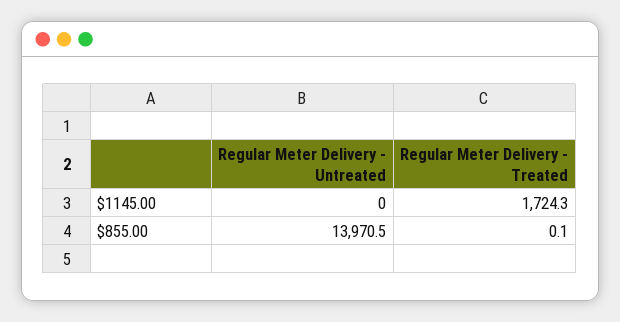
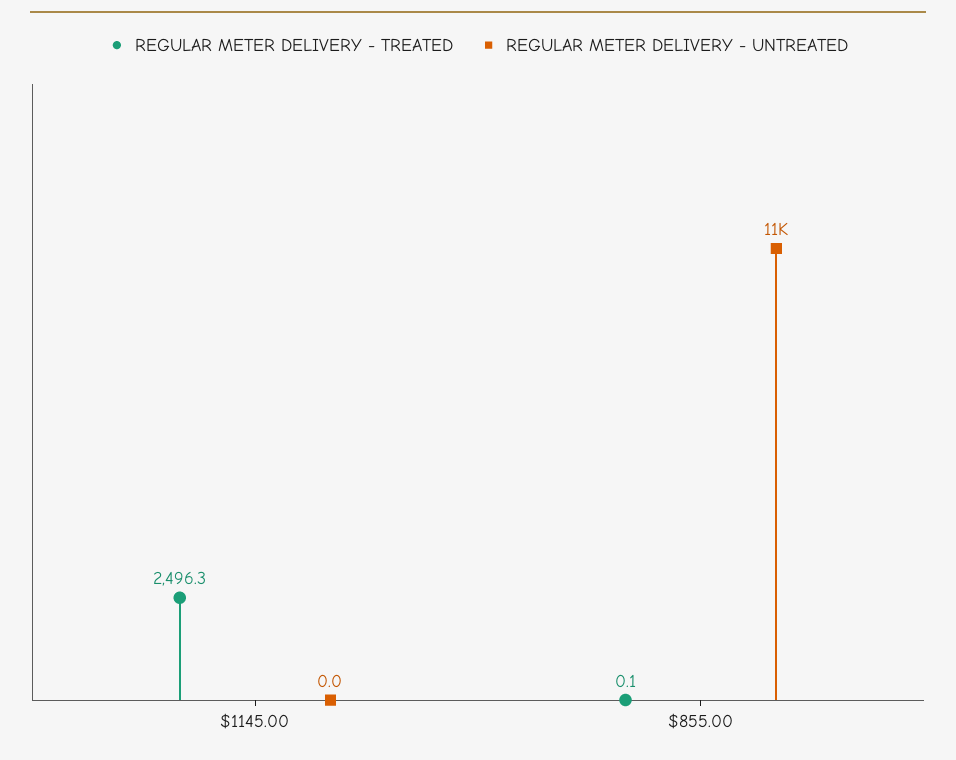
Regular Meter Delivery - Treated, $1145.00: 1724.3 -> 2496.3
Regular Meter Delivery - Untreated, $855.00: 13970.5 -> 11000

